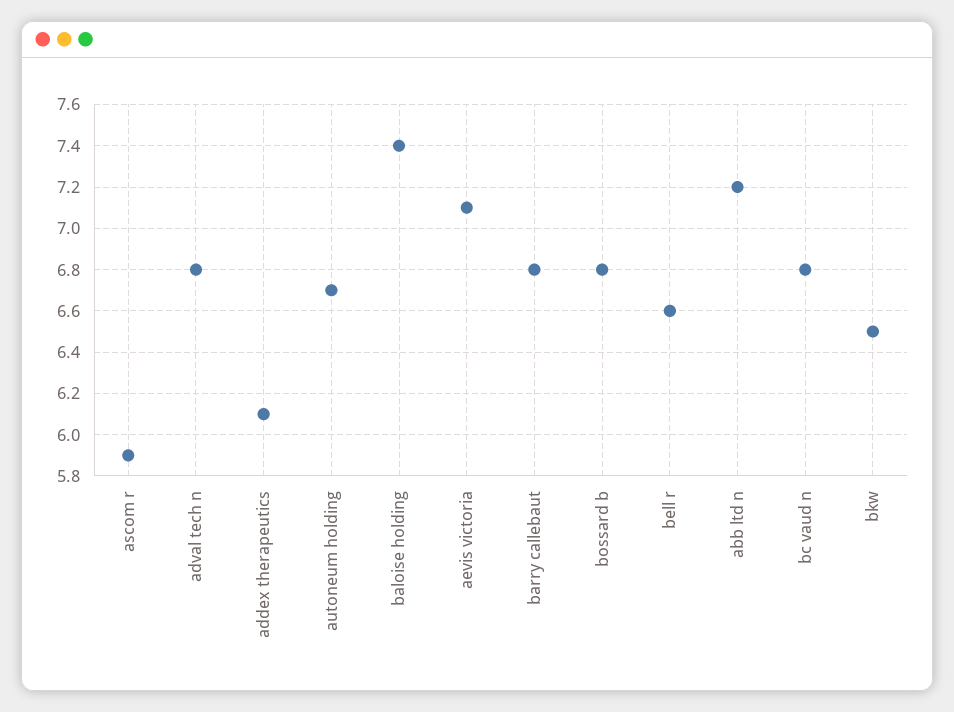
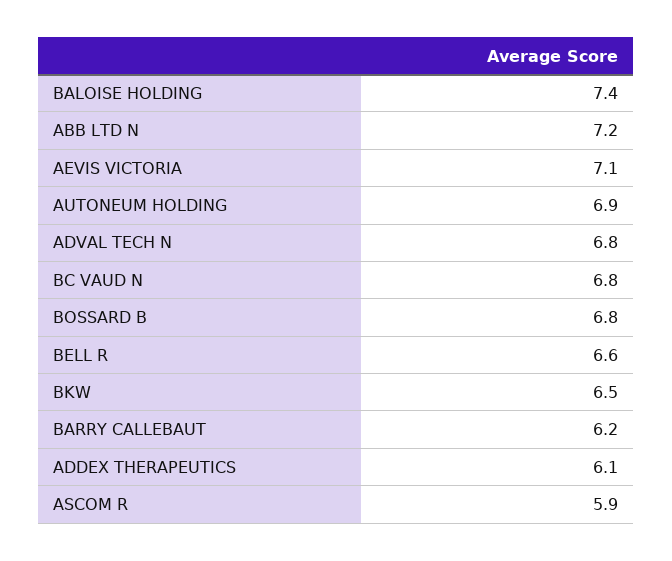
autoneum holding: 6.7 -> 6.9
barry callebaut: 6.8 -> 6.2

